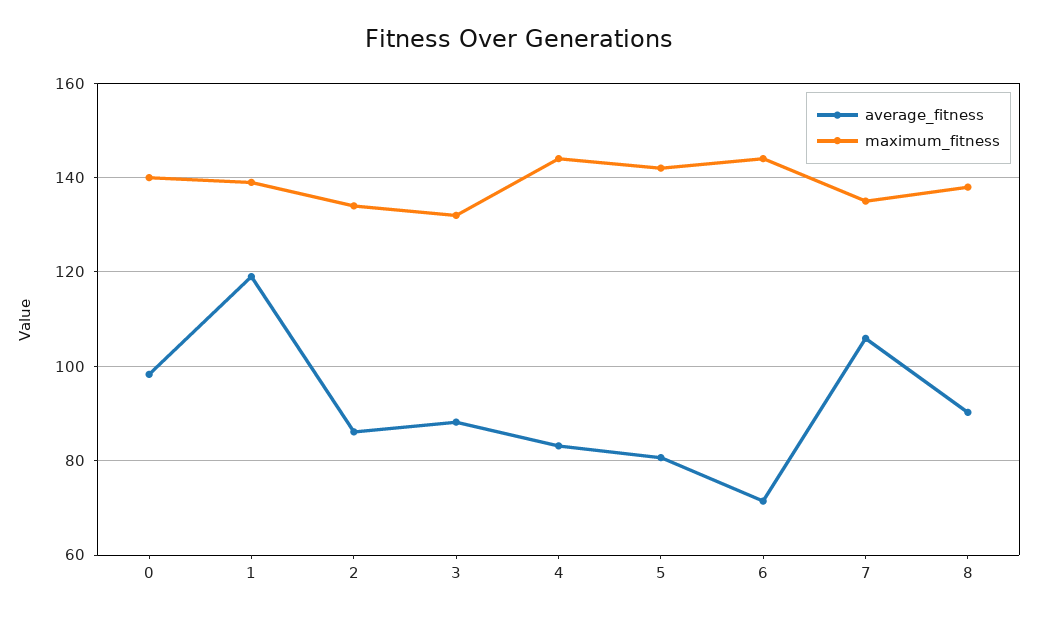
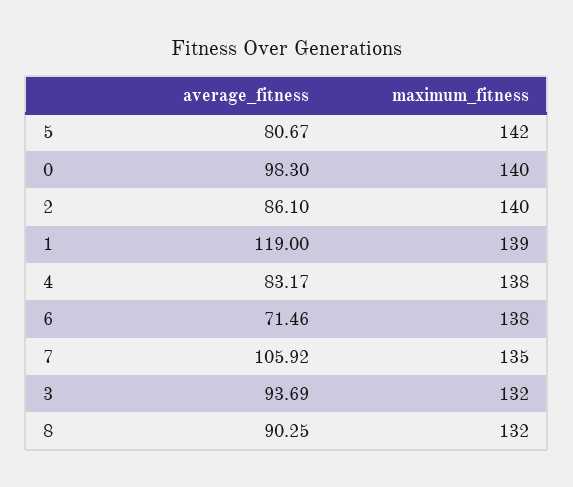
maximum_fitness, 2: 134 -> 140
average_fitness, 3: 88 -> 93.69
maximum_fitness, 4: 144 -> 138
maximum_fitness, 6: 144 -> 138
maximum_fitness, 8: 138 -> 132

